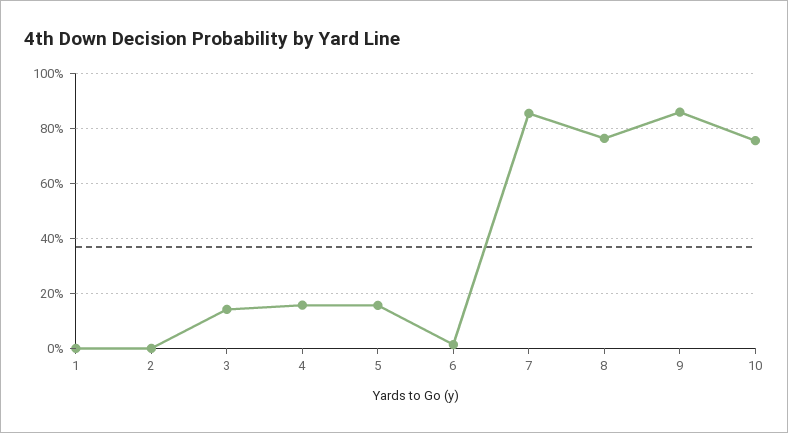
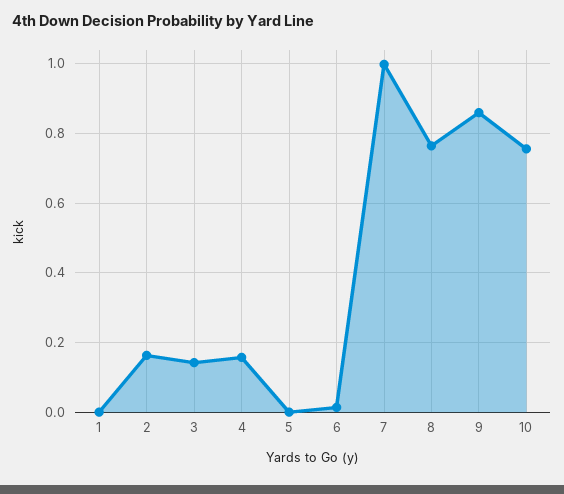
2: 0 -> 0.16
5: 0.15 -> 0
7: 0.85 -> 1

